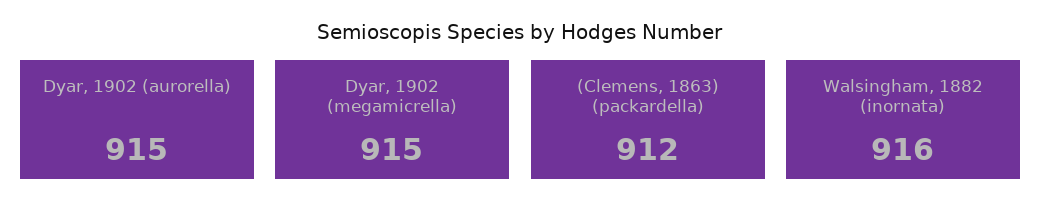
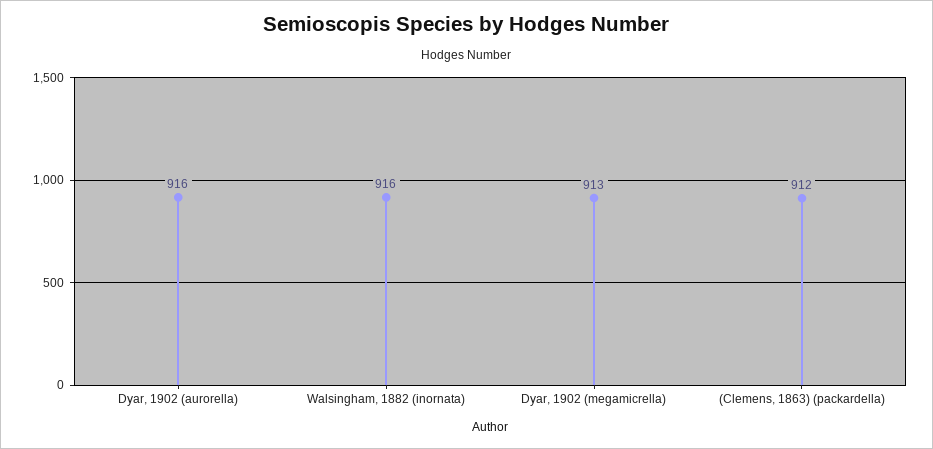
Dyar, 1902 (aurorella): 915 -> 916
Dyar, 1902 (megamicrella): 915 -> 913

